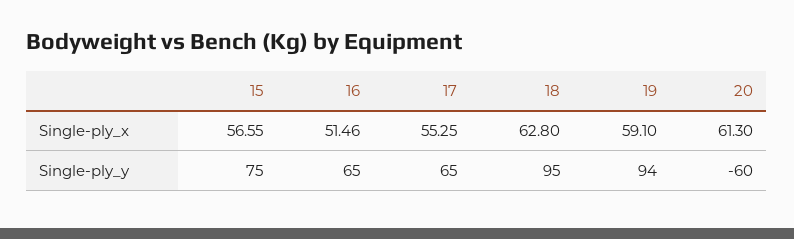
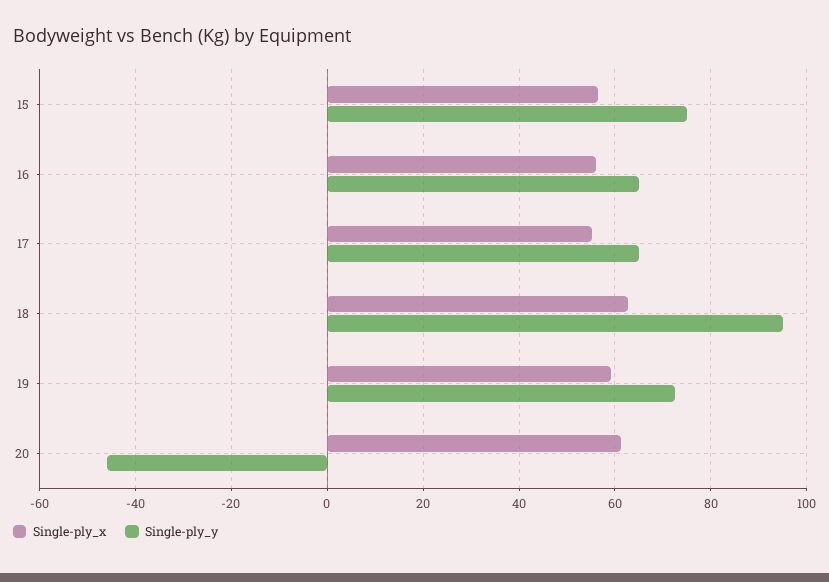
Single-ply_x, 16: 51.46 -> 56
Single-ply_y, 19: 94 -> 72
Single-ply_y, 20: -60 -> -46

